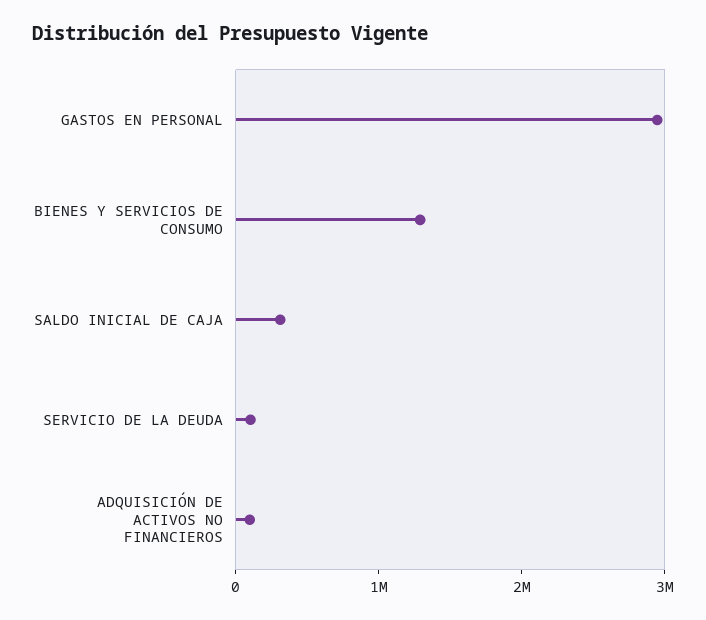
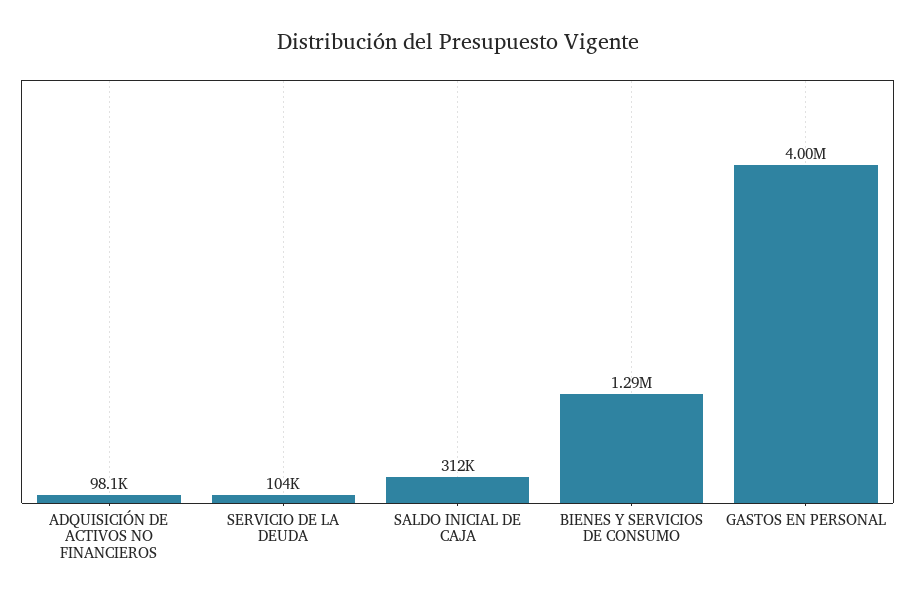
GASTOS EN PERSONAL: 3000000 -> 4000000

